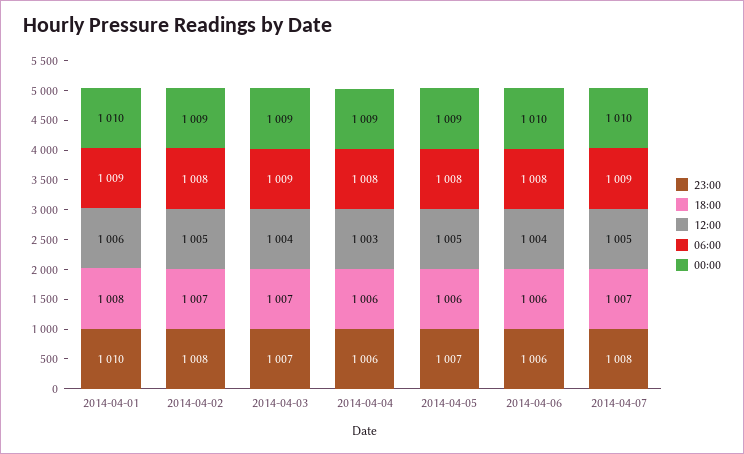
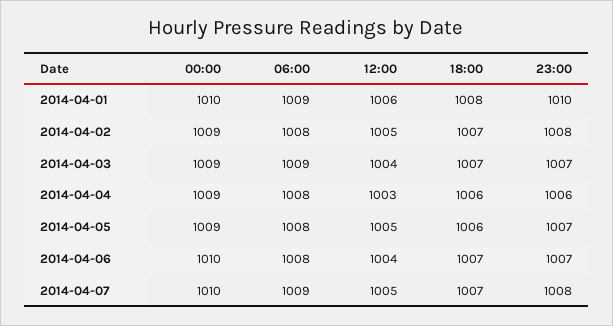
23:00, 2014-04-06: 1006 -> 1007
18:00, 2014-04-06: 1006 -> 1007

